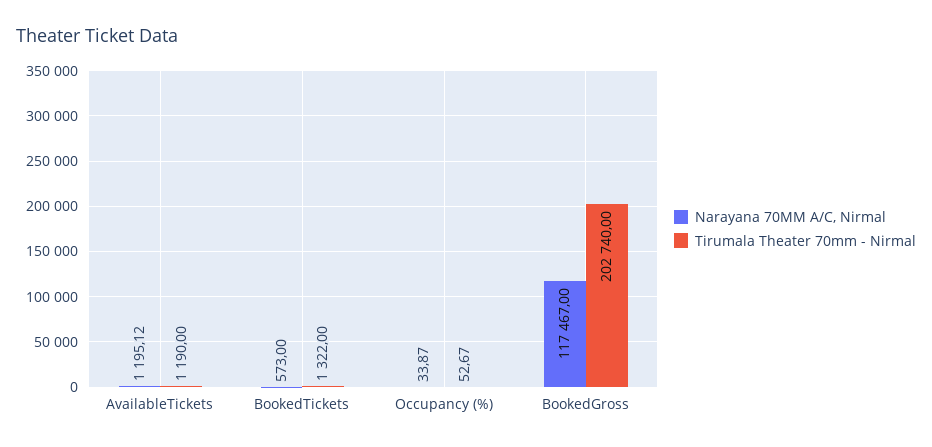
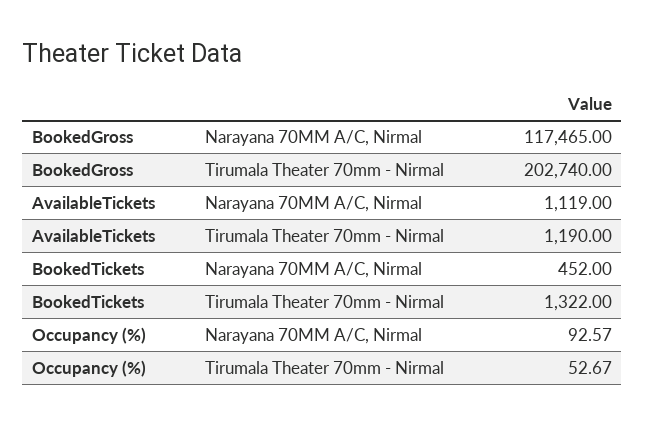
Narayana 70MM A/C, Nirmal, AvailableTickets: 1195.12 -> 1119
Narayana 70MM A/C, Nirmal, BookedTickets: 573 -> 452
Narayana 70MM A/C, Nirmal, Occupancy (%): 33.87 -> 92.57
Narayana 70MM A/C, Nirmal, BookedGross: 117467 -> 117465

